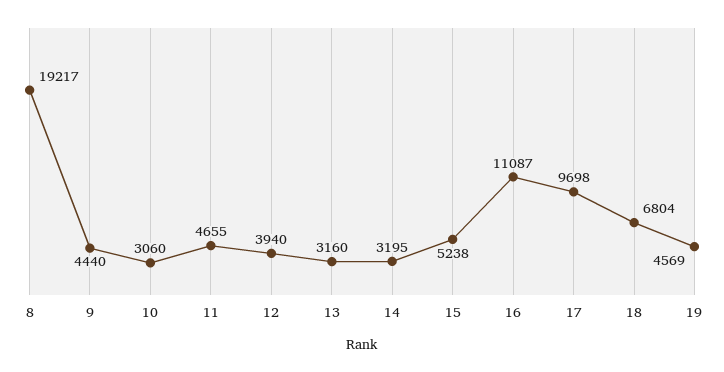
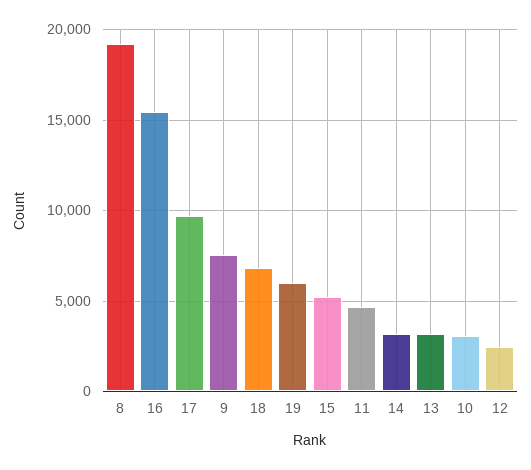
9: 4440 -> 7500
12: 3940 -> 2500
16: 11087 -> 15500
19: 4569 -> 6000

